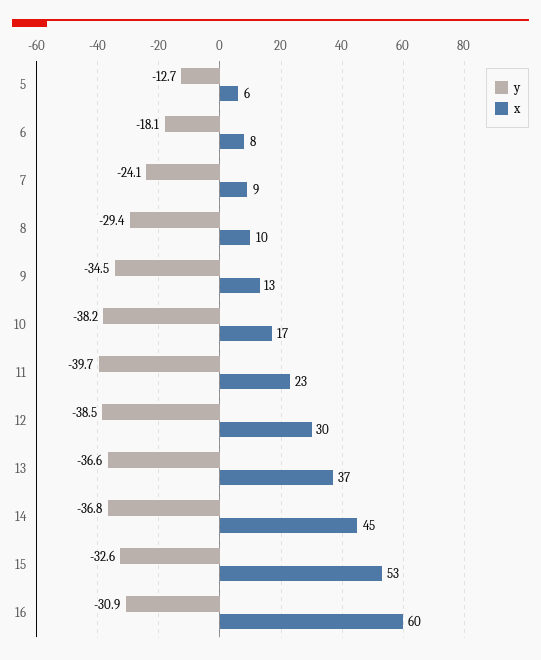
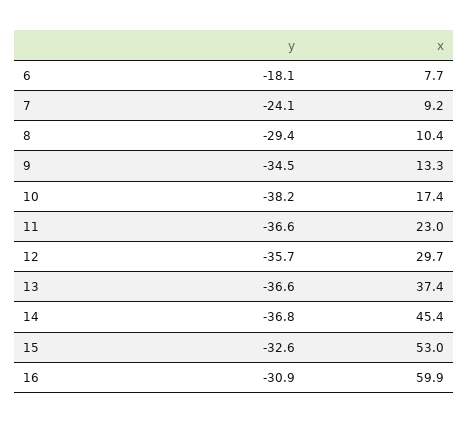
y, 5: -12.7 -> none
x, 5: 6 -> none
y, 11: -39.7 -> -36.6
y, 12: -38.5 -> -35.7

